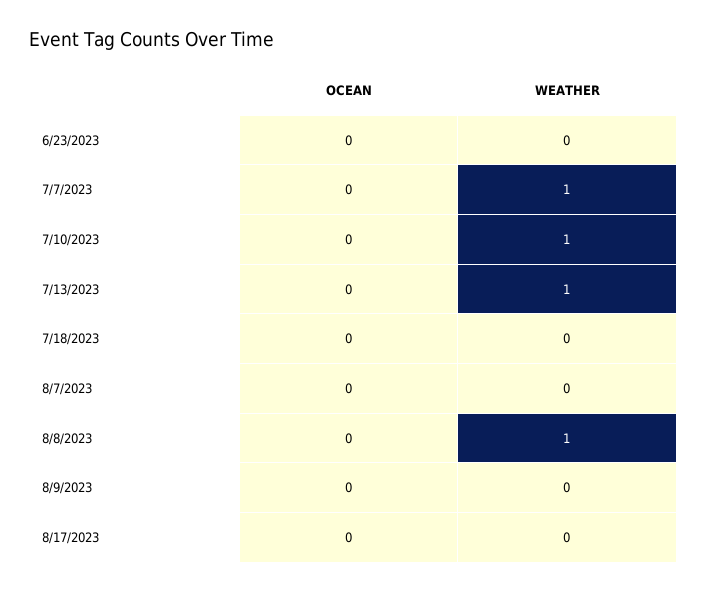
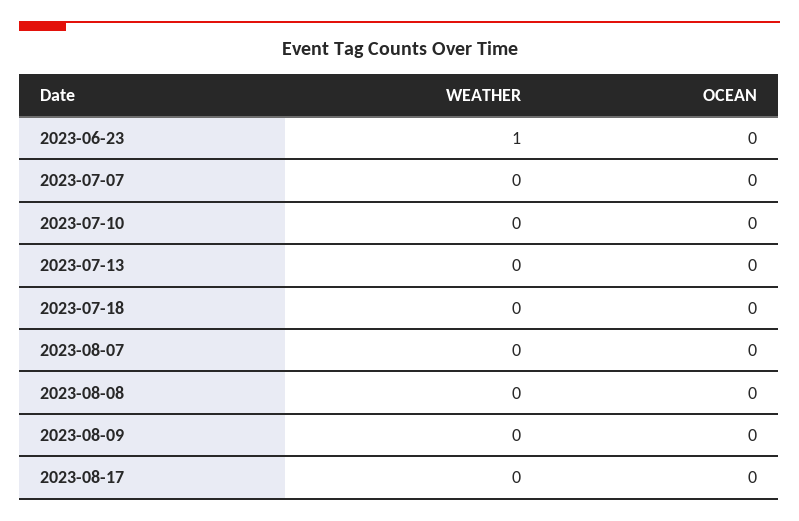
WEATHER, 6/23/2023: 0 -> 1
WEATHER, 7/7/2023: 1 -> 0
WEATHER, 7/10/2023: 1 -> 0
WEATHER, 7/13/2023: 1 -> 0
WEATHER, 8/8/2023: 1 -> 0

